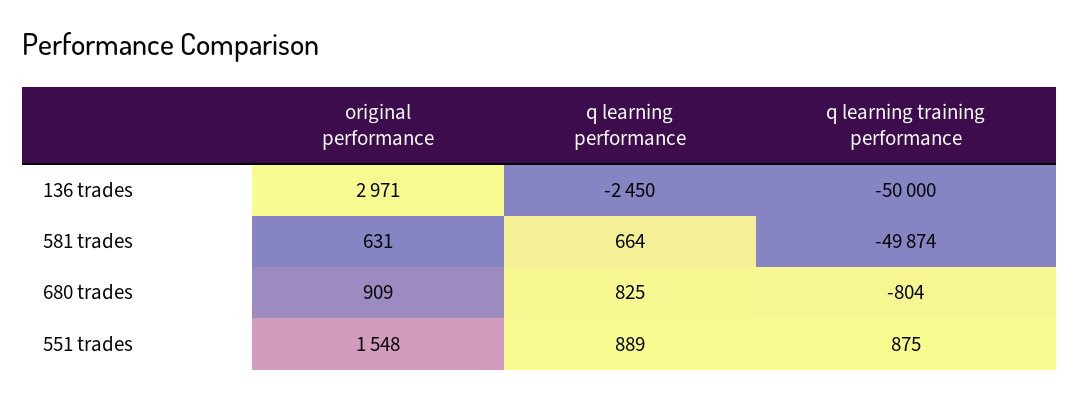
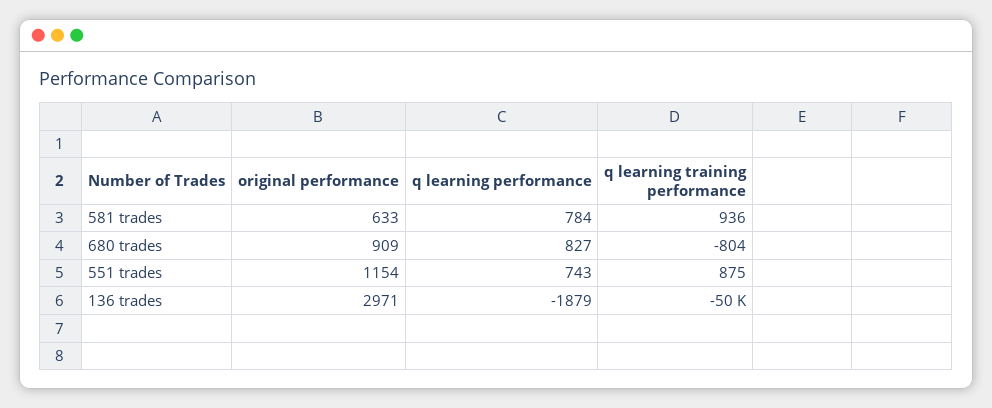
q learning performance, 136 trades: -2450 -> -1879
original performance, 581 trades: 631 -> 633
q learning performance, 581 trades: 664 -> 784
q learning training performance, 581 trades: -49874 -> 936
q learning performance, 680 trades: 825 -> 827
original performance, 551 trades: 1548 -> 1154
q learning performance, 551 trades: 889 -> 743

